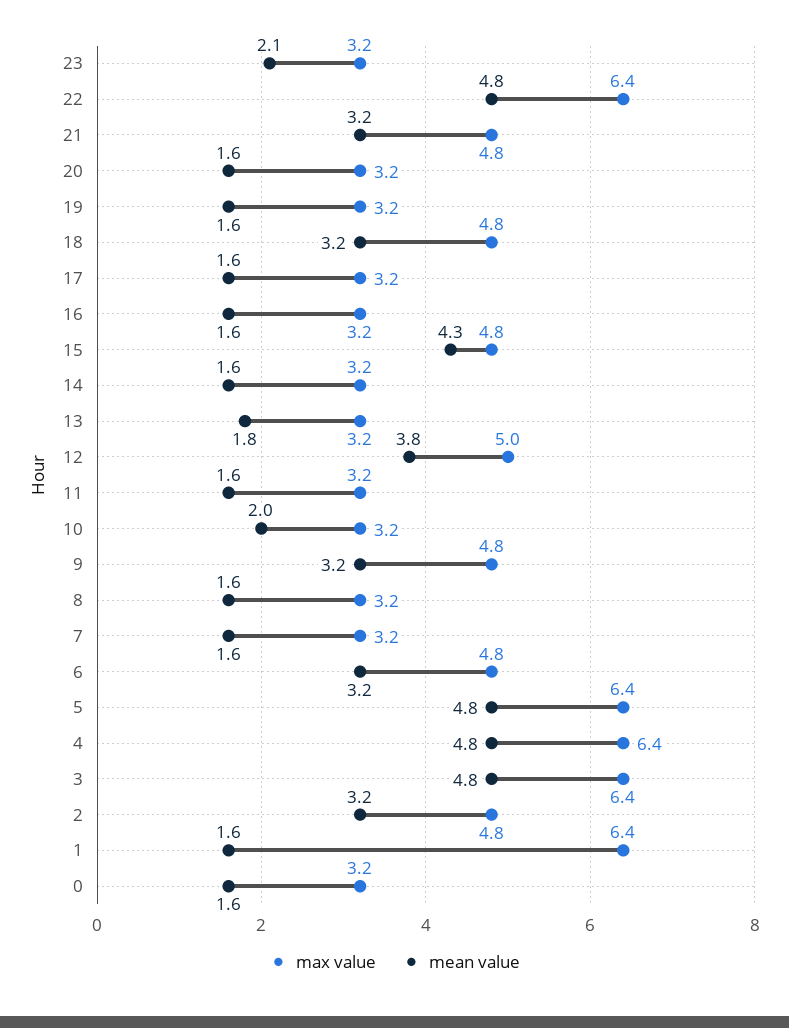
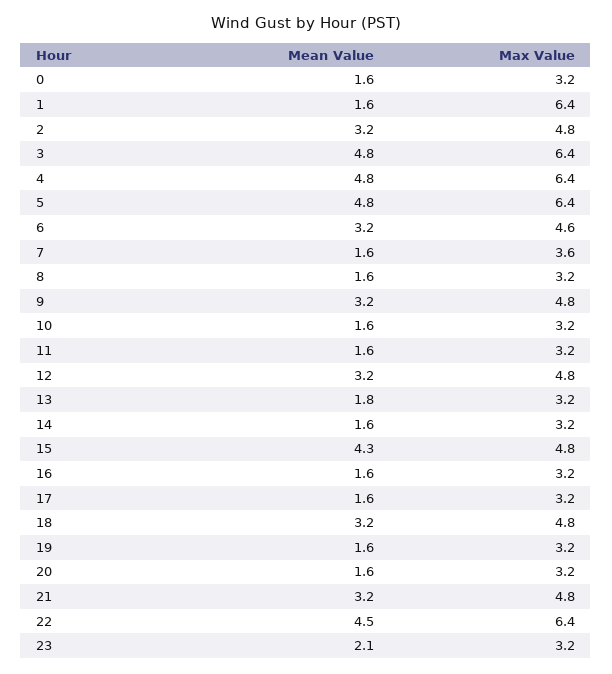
mean value, 22: 4.8 -> 4.5
max value, 12: 5 -> 4.8
mean value, 12: 3.8 -> 3.2
mean value, 10: 2 -> 1.6
max value, 7: 3.2 -> 3.6
max value, 6: 4.8 -> 4.6

